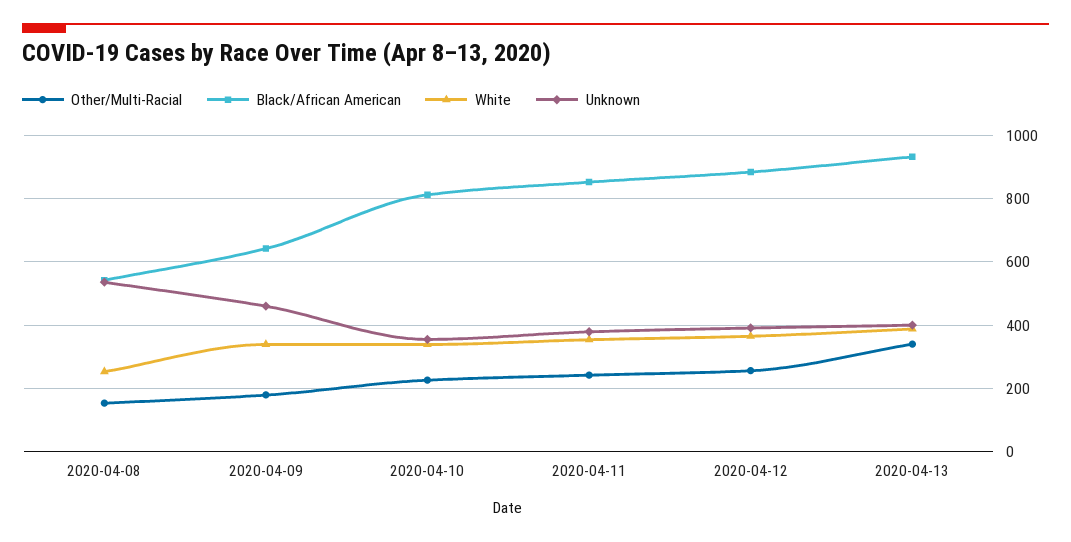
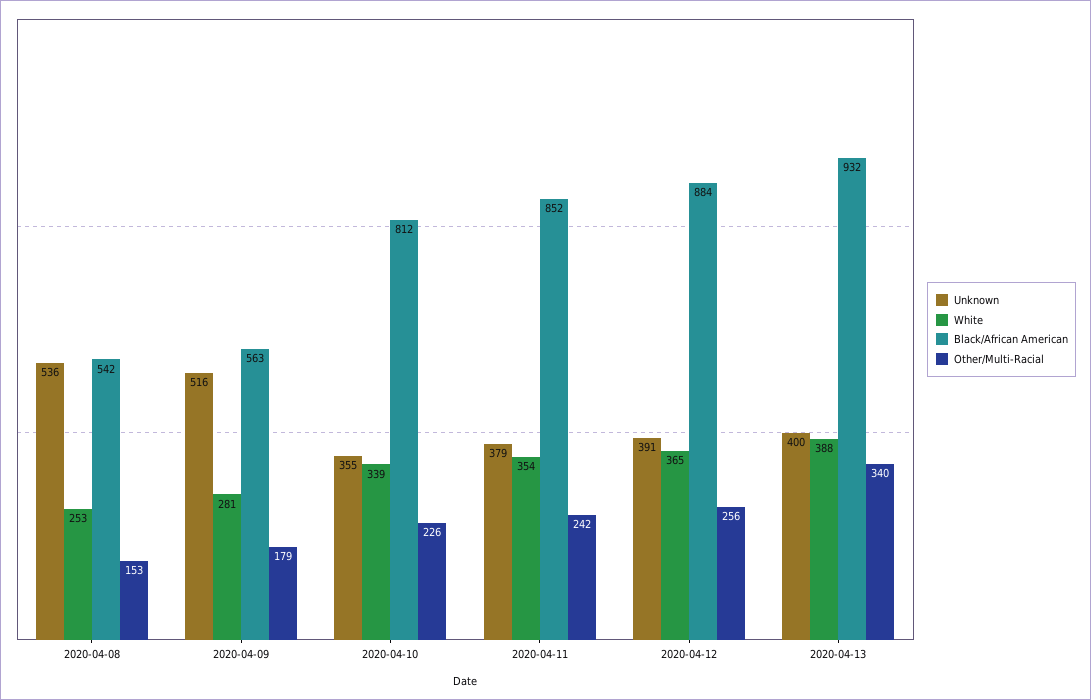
Black/African American, 2020-04-09: 640 -> 563
White, 2020-04-09: 340 -> 281
Unknown, 2020-04-09: 460 -> 516

